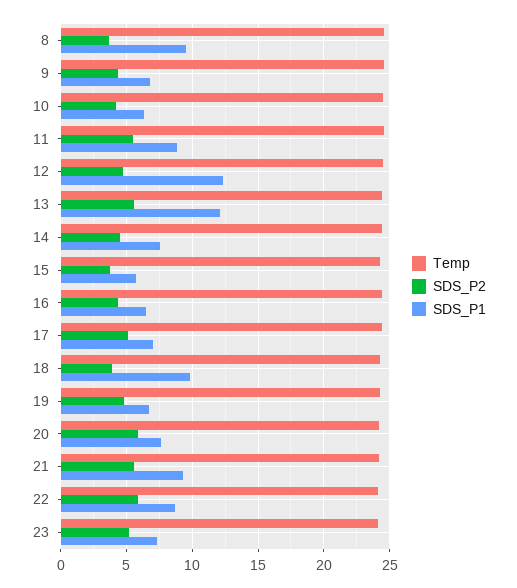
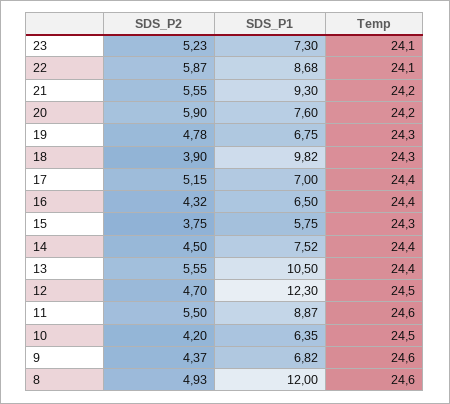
SDS_P2, 8: 3.5 -> 4.93
SDS_P1, 8: 9.5 -> 12
SDS_P1, 13: 12 -> 10.5

